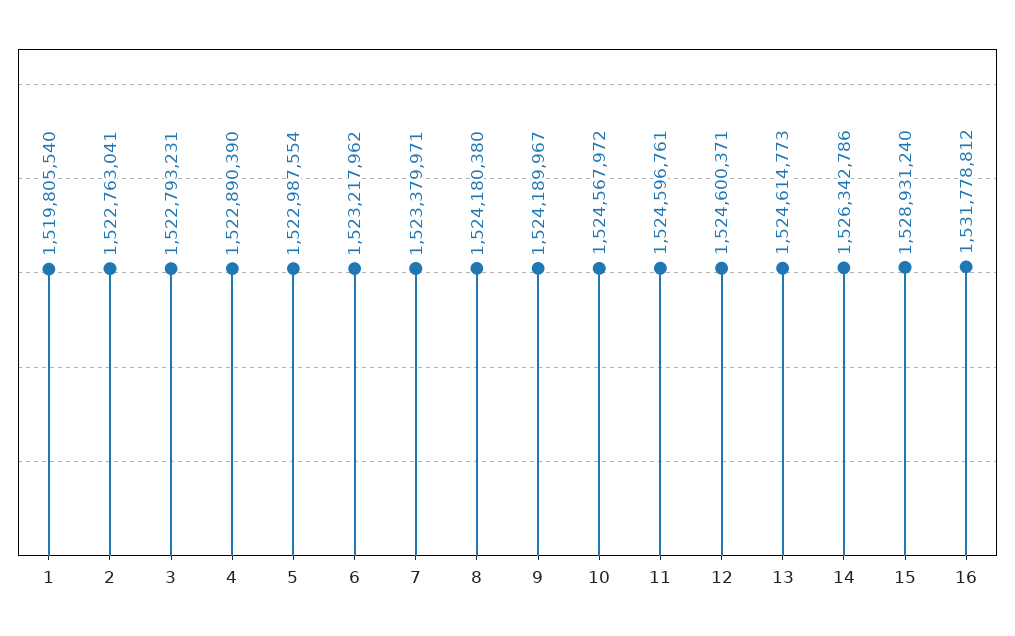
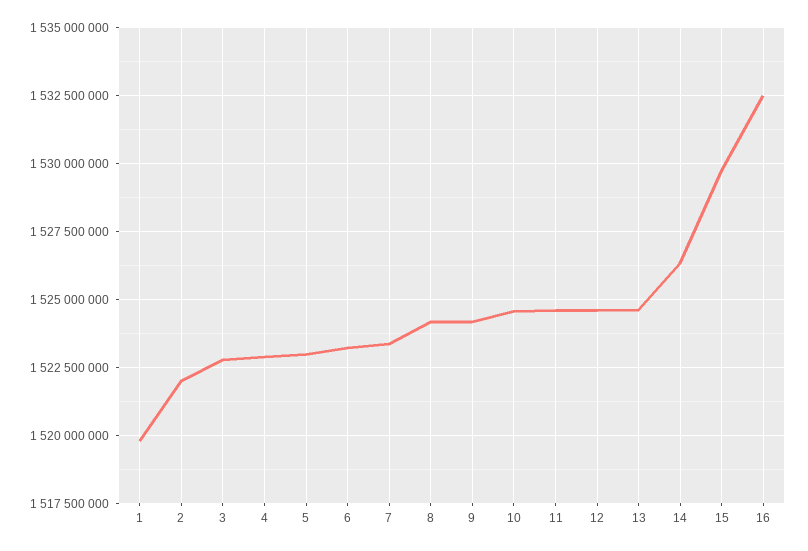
2: 1522763041 -> 1522000000
15: 1528931240 -> 1529750000
16: 1531778812 -> 1532500000

